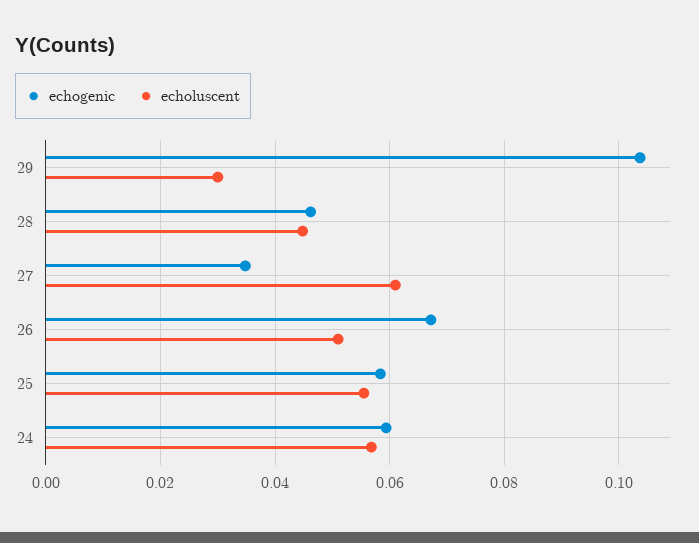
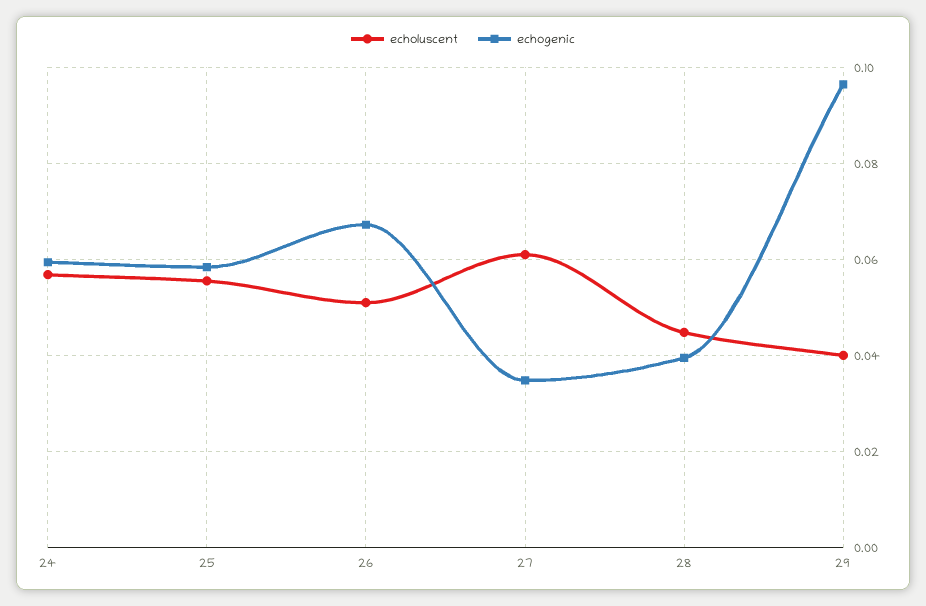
echogenic, 29: 0.104 -> 0.096
echoluscent, 29: 0.03 -> 0.04
echogenic, 28: 0.046 -> 0.04

